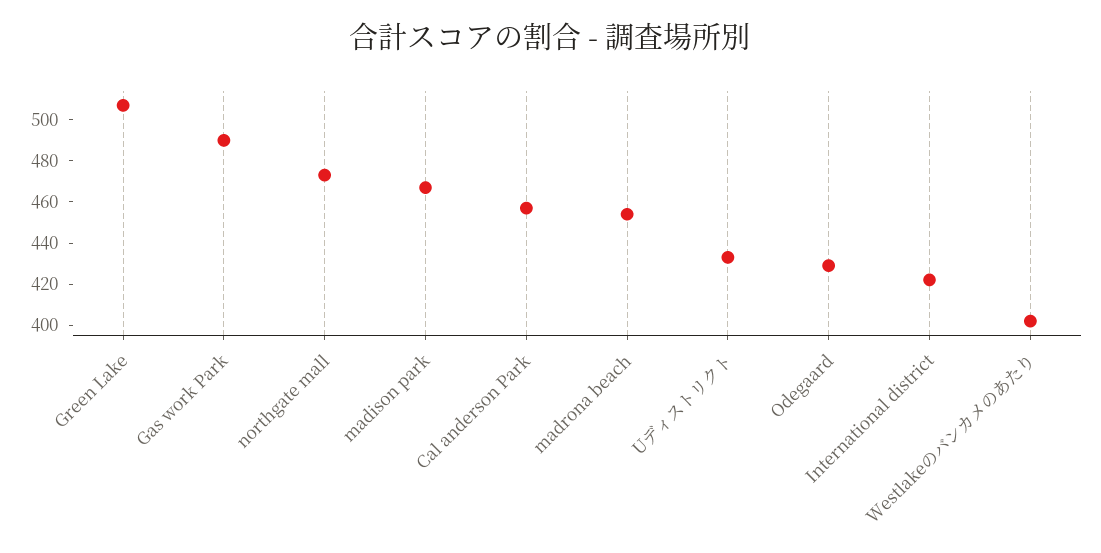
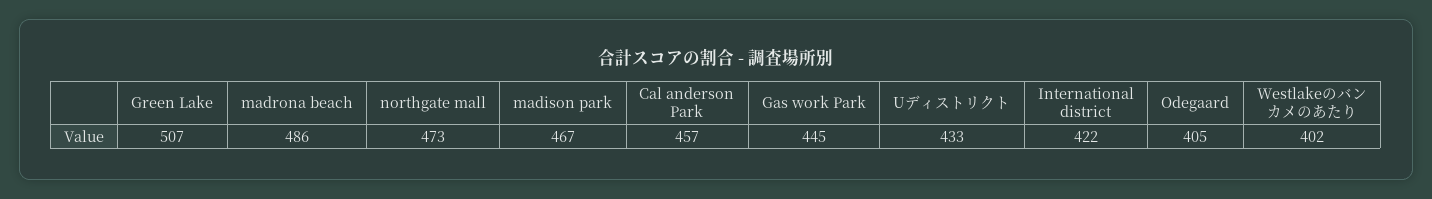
Gas work Park: 490 -> 445
madrona beach: 455 -> 486
Odegaard: 430 -> 405

